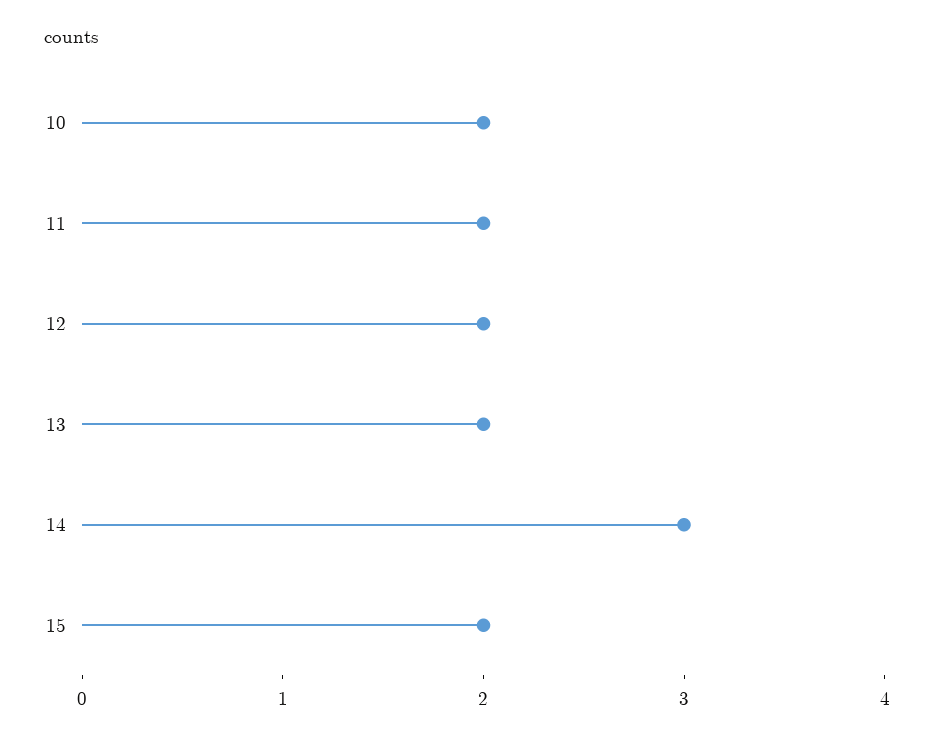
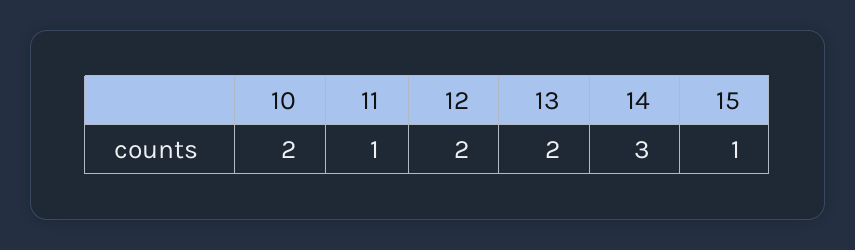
11: 2 -> 1
15: 2 -> 1

